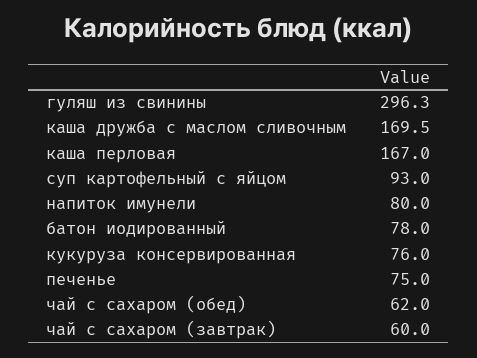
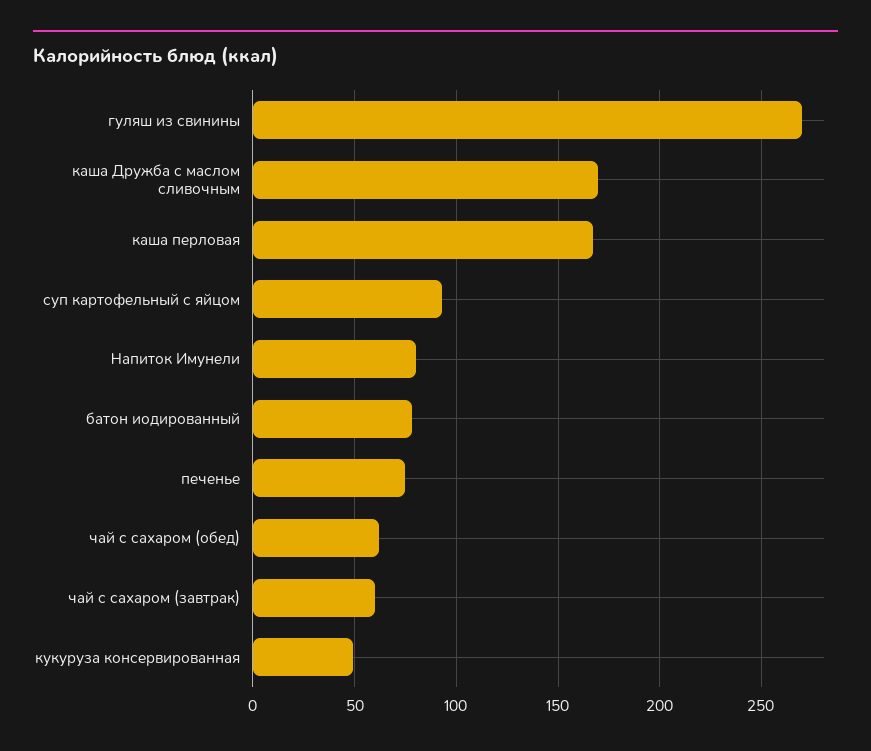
гуляш из свинины: 296.3 -> 270
кукуруза консервированная: 76 -> 50

